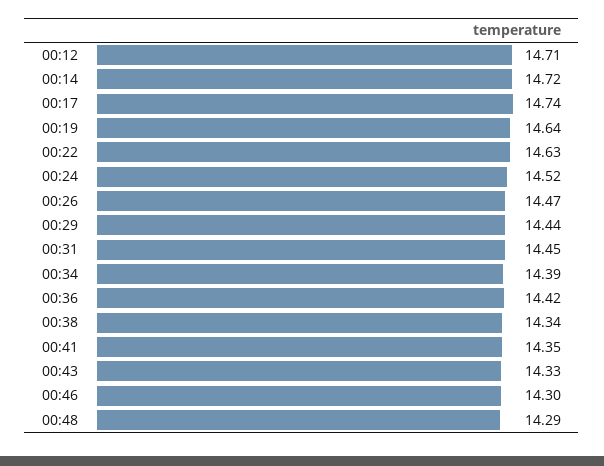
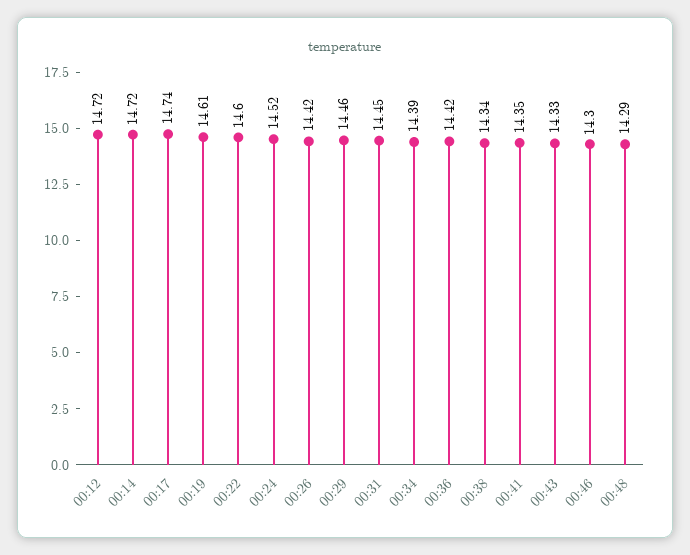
00:12: 14.71 -> 14.72
00:19: 14.64 -> 14.61
00:22: 14.63 -> 14.6
00:26: 14.47 -> 14.42
00:29: 14.44 -> 14.46

